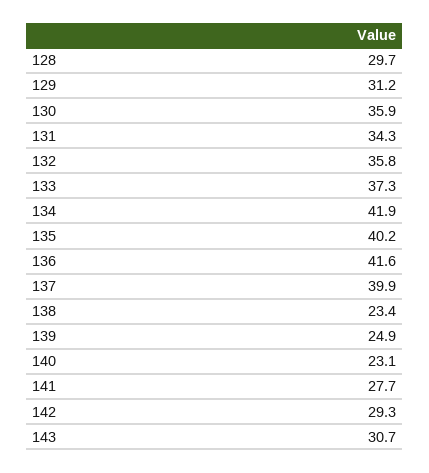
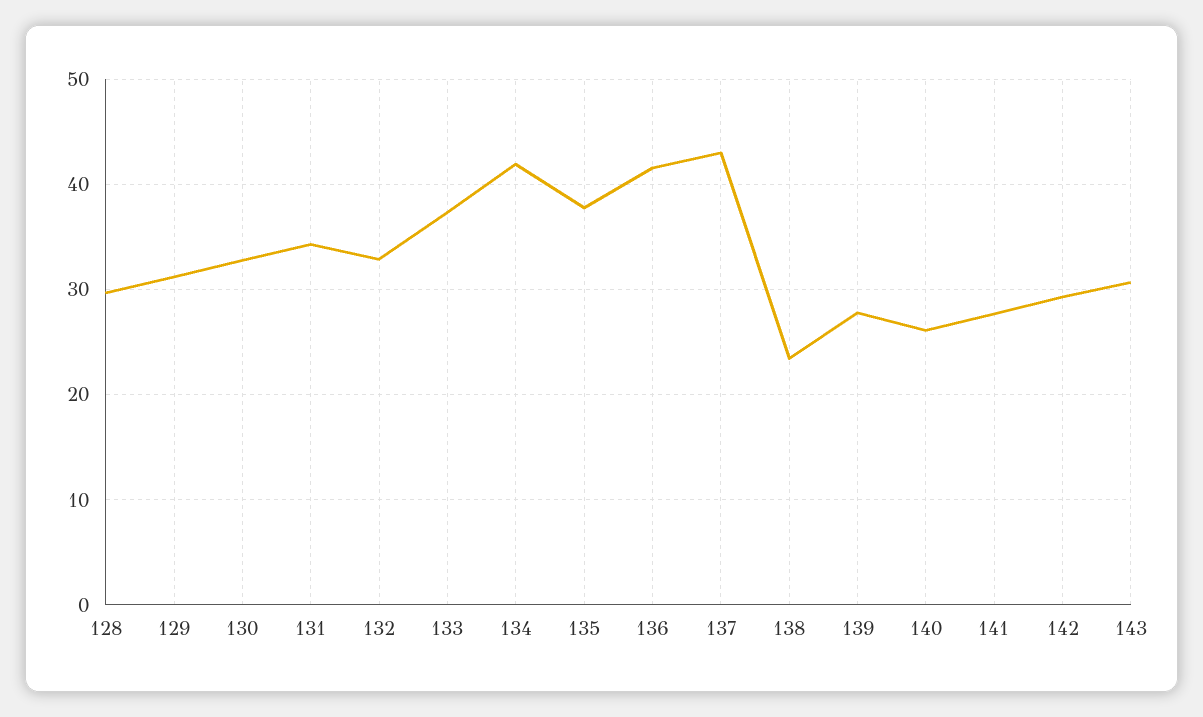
130: 35.9 -> 33
132: 35.8 -> 33
135: 40.2 -> 38
137: 39.9 -> 43
139: 24.9 -> 28
140: 23.1 -> 26

